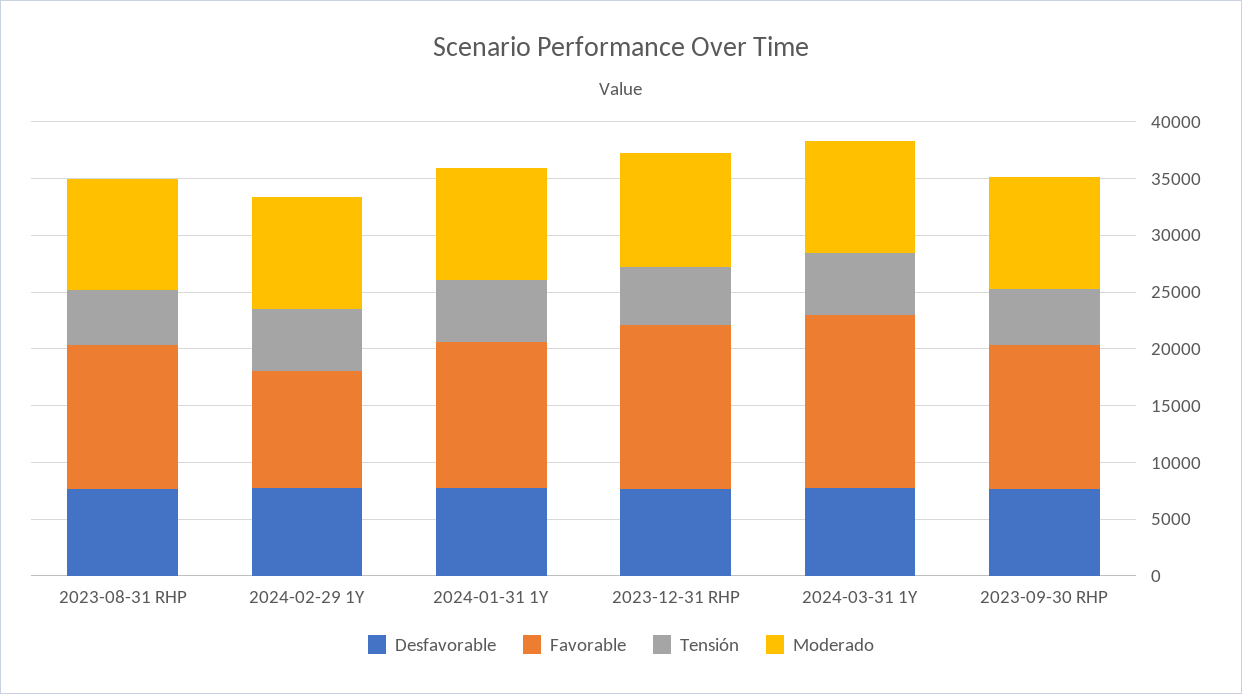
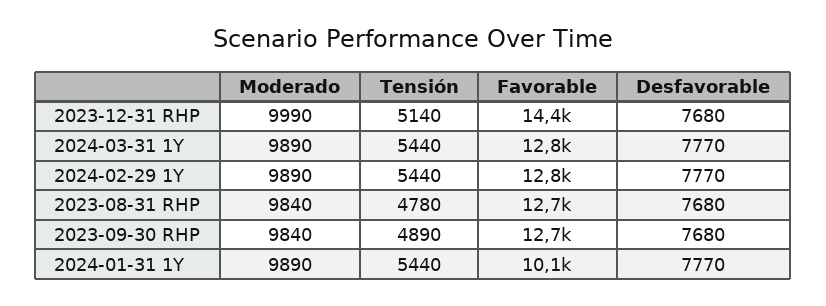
Favorable, 2024-02-29 1Y: 10000 -> 12800
Favorable, 2024-01-31 1Y: 13000 -> 10100
Favorable, 2024-03-31 1Y: 15000 -> 12800

